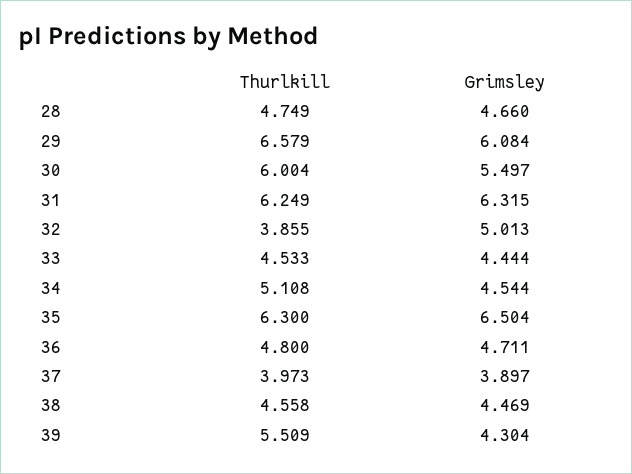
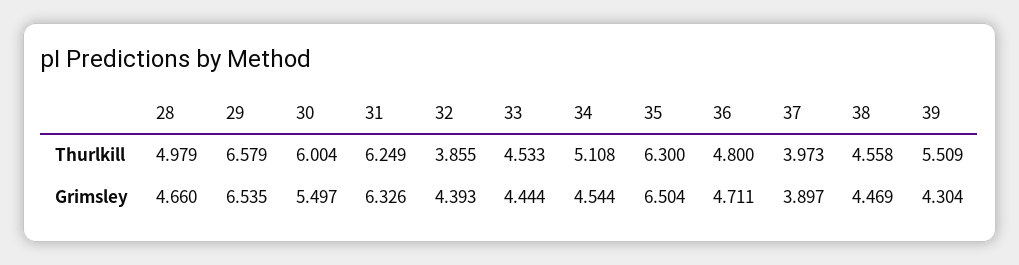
Thurlkill, 28: 4.749 -> 4.979
Grimsley, 29: 6.084 -> 6.535
Grimsley, 31: 6.315 -> 6.326
Grimsley, 32: 5.013 -> 4.393

